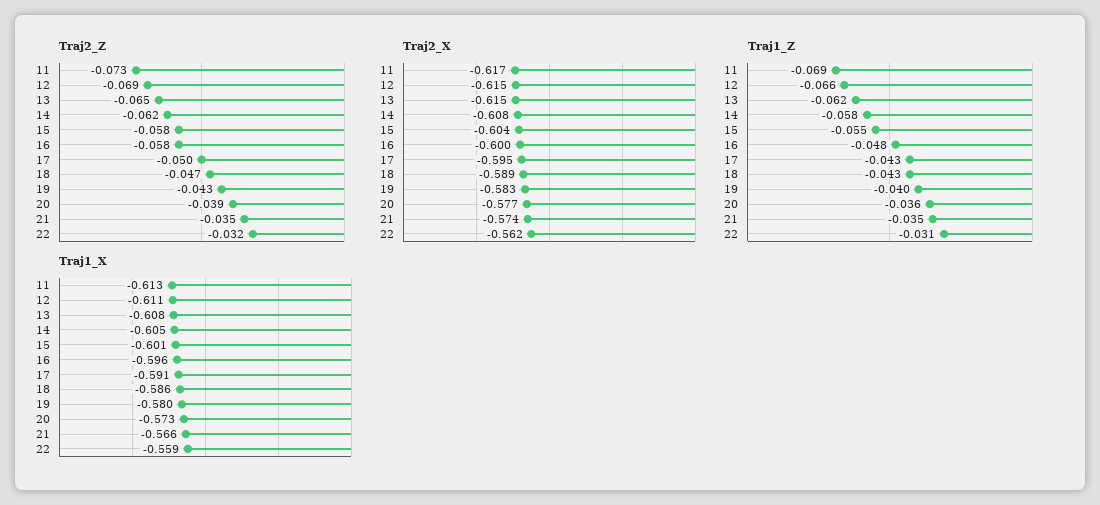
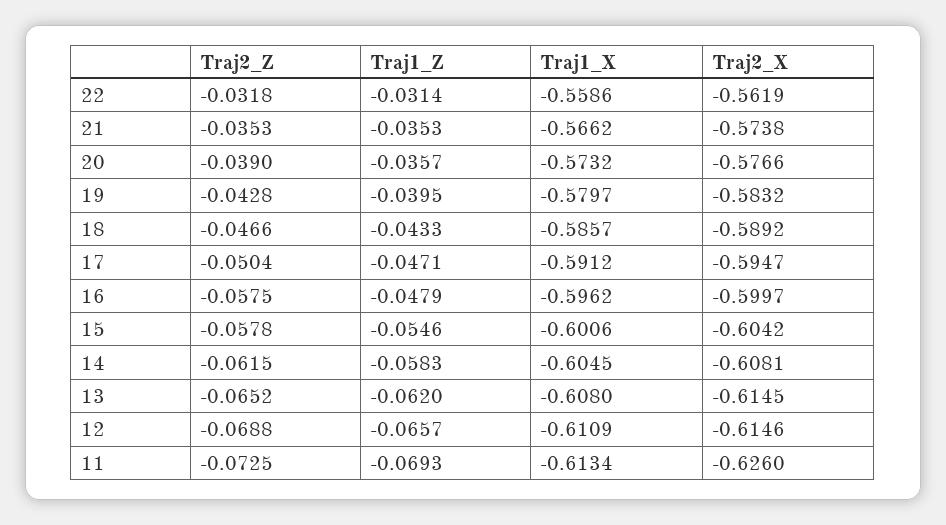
Traj2_X, 11: -0.617 -> -0.626
Traj1_Z, 17: -0.043 -> -0.0471

